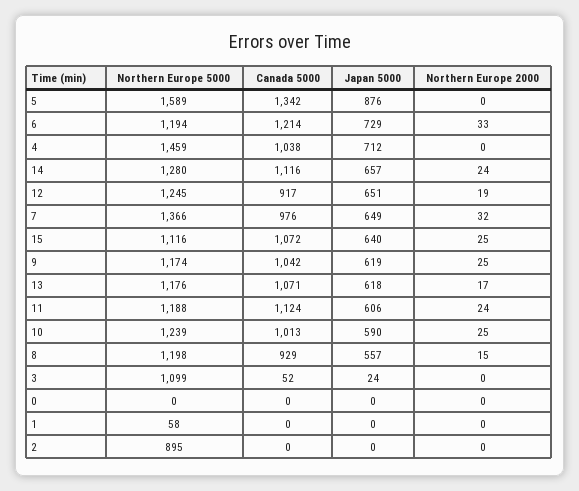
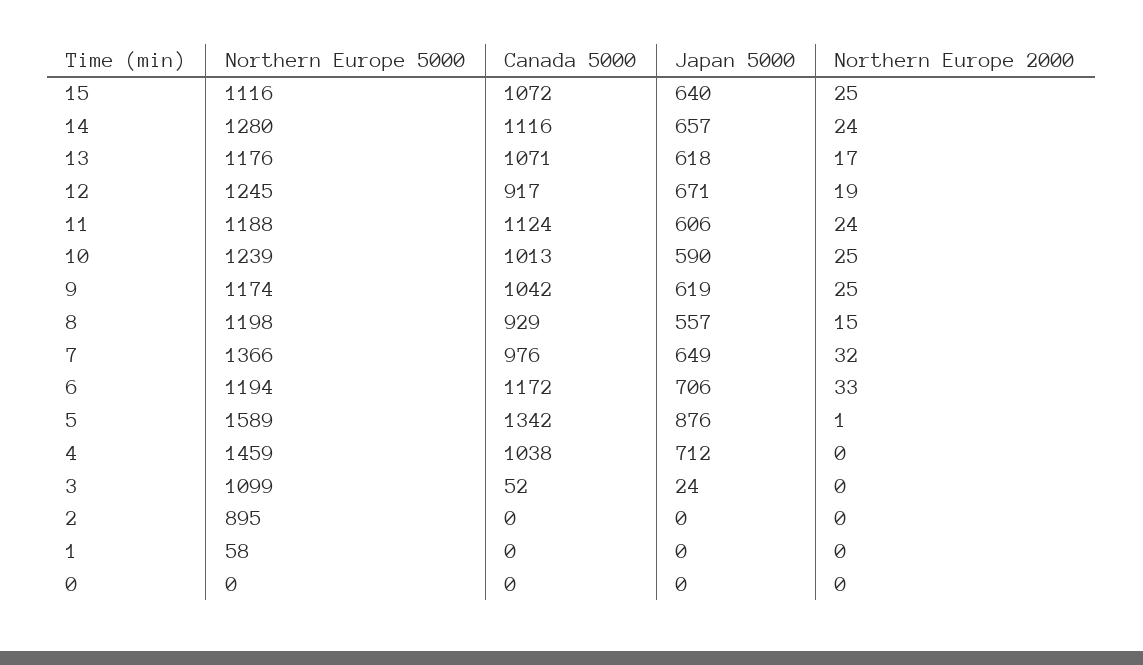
Northern Europe 2000, 5: 0 -> 1
Canada 5000, 6: 1214 -> 1172
Japan 5000, 6: 729 -> 706
Japan 5000, 12: 651 -> 671

